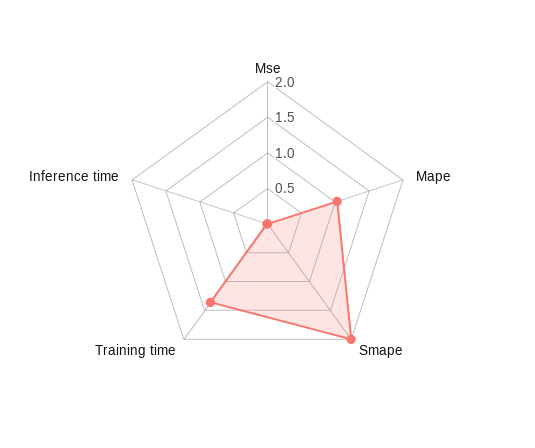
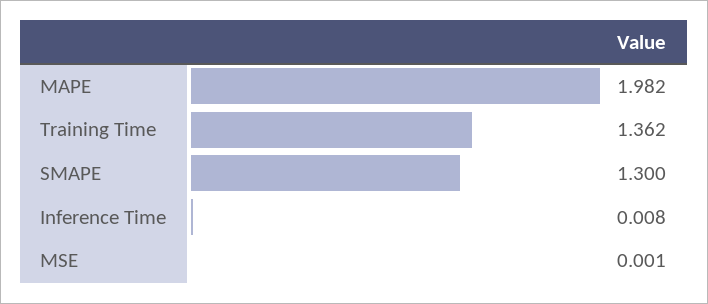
Mape: 1 -> 1.982
Smape: 2 -> 1.3

